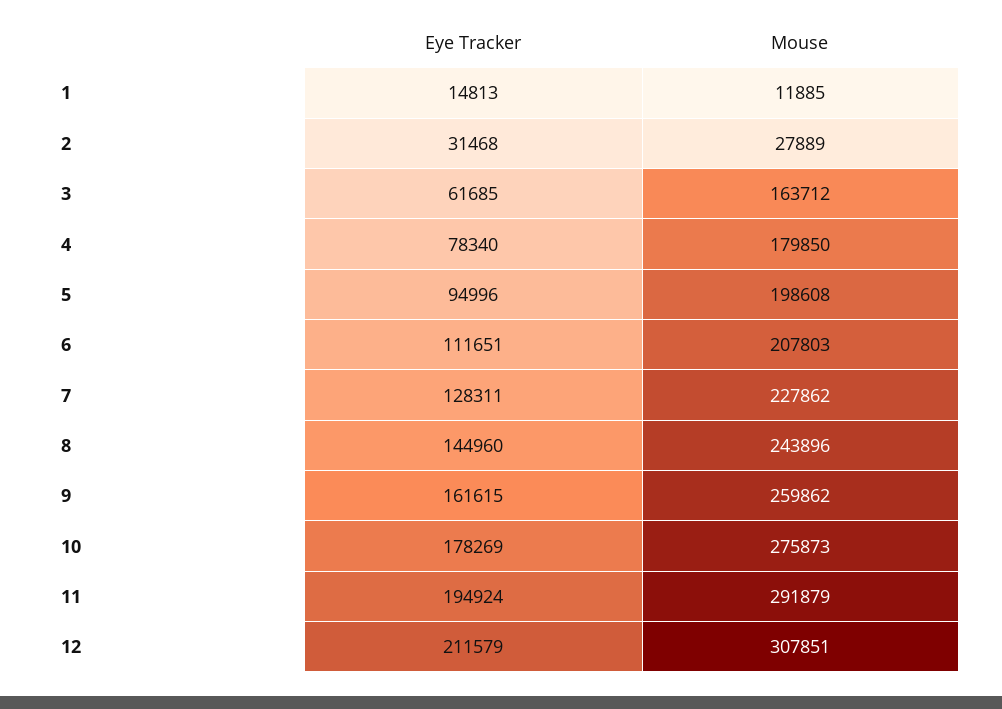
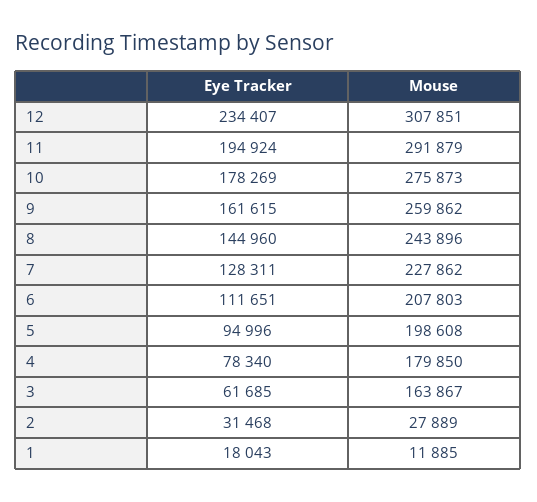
Eye Tracker, 1: 14813 -> 18043
Mouse, 3: 163712 -> 163867
Eye Tracker, 12: 211579 -> 234407

